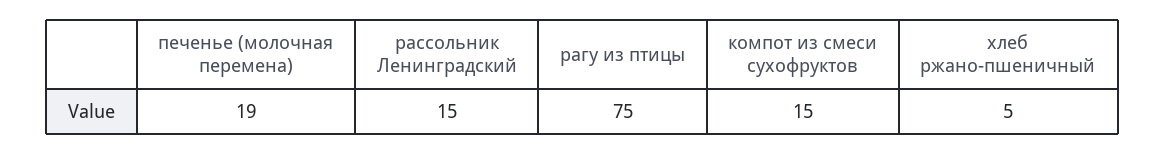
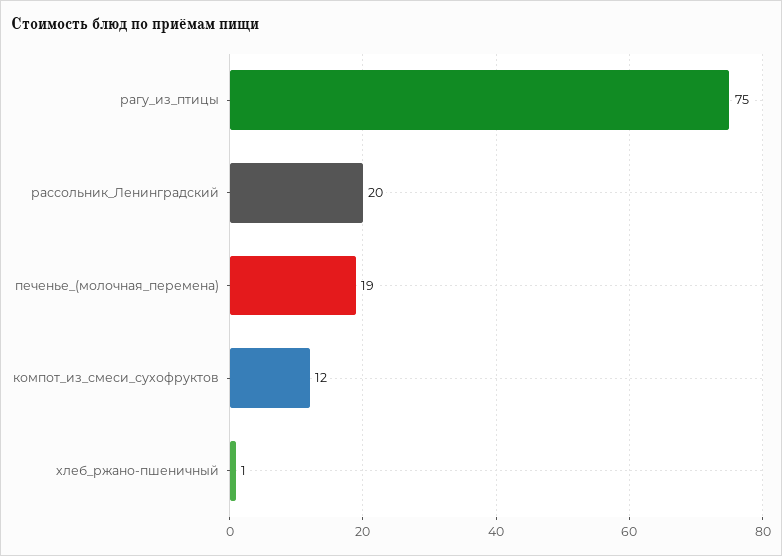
рассольник Ленинградский: 15 -> 20
компот из смеси сухофруктов: 15 -> 12
хлеб ржано-пшеничный: 5 -> 1

